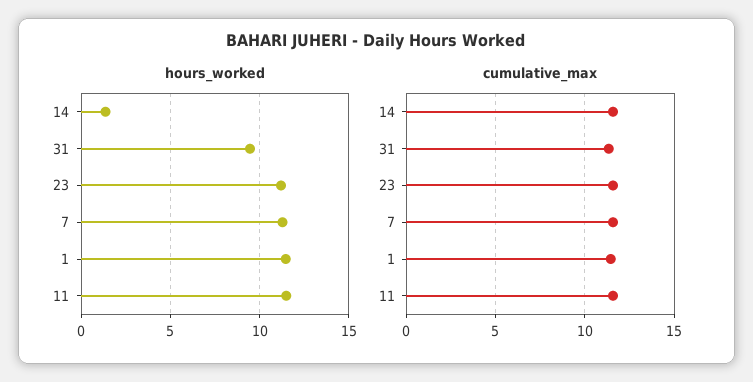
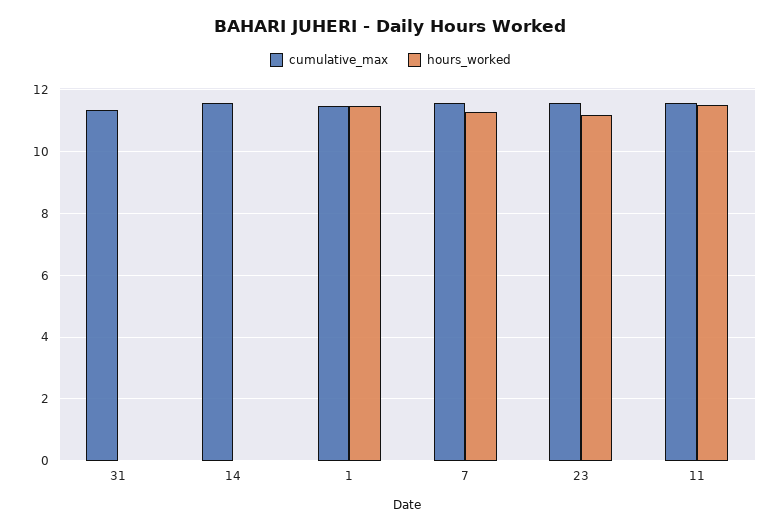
hours_worked, 14: 1.5 -> 0
hours_worked, 31: 9.5 -> 0

